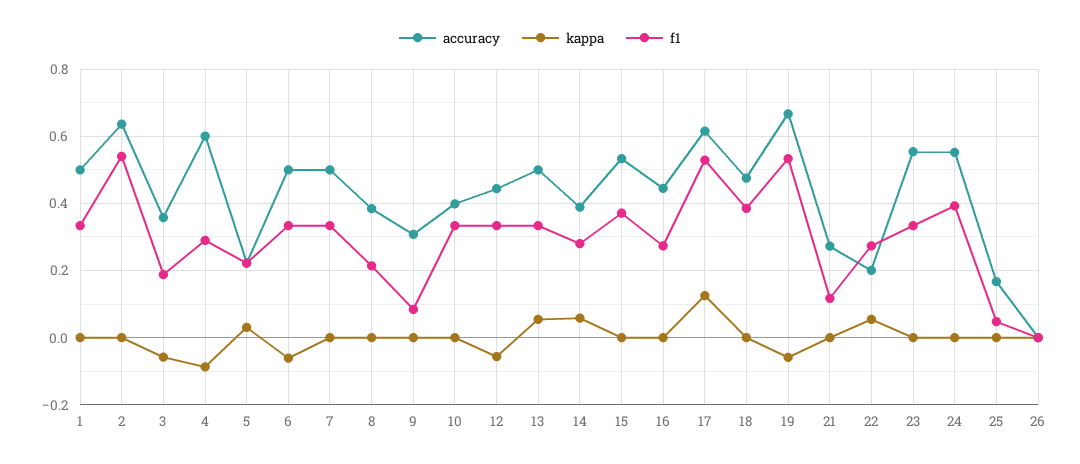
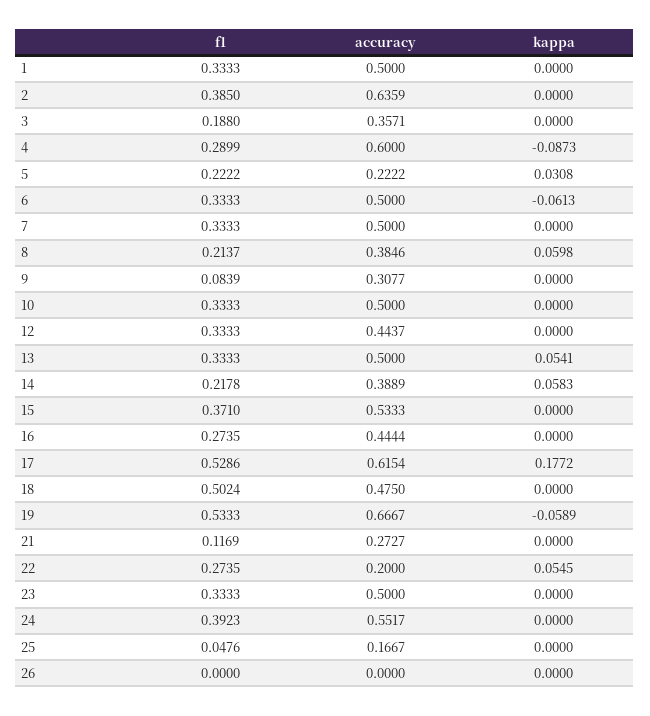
f1, 2: 0.54 -> 0.385
kappa, 3: -0.06 -> 0
kappa, 8: 0 -> 0.0598
accuracy, 10: 0.4 -> 0.5
kappa, 12: -0.06 -> 0
f1, 14: 0.28 -> 0.2178
kappa, 17: 0.12 -> 0.1772
f1, 18: 0.38 -> 0.5024
accuracy, 23: 0.56 -> 0.5

